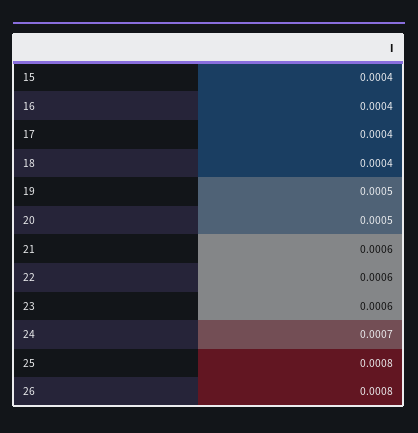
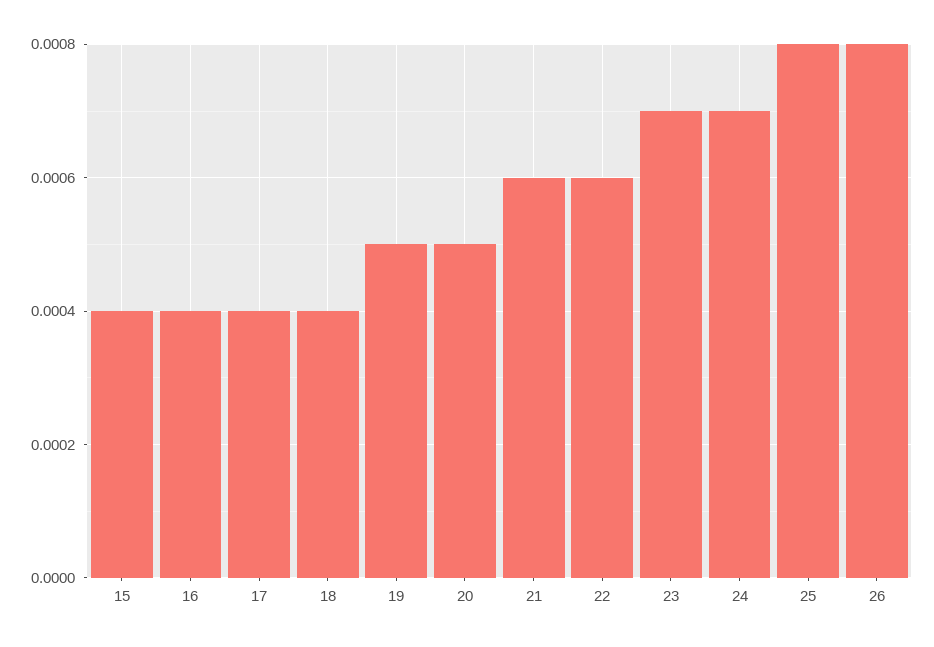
23: 0.0006 -> 0.0007

